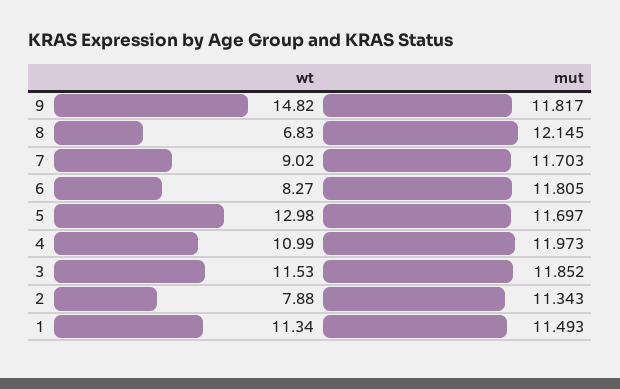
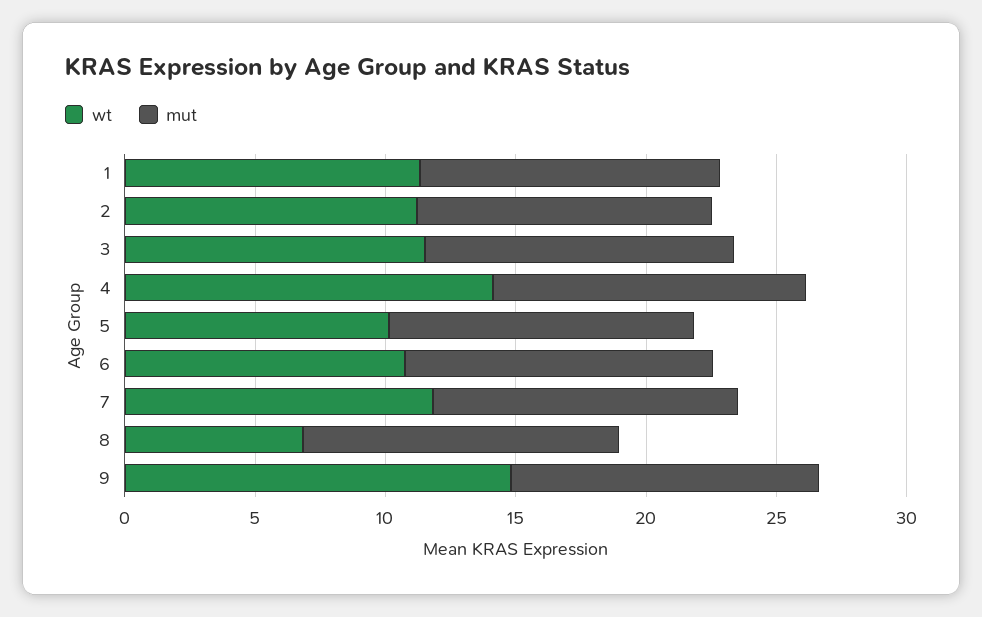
wt, 7: 9.02 -> 12
wt, 6: 8.27 -> 11
wt, 5: 12.98 -> 10
wt, 4: 10.99 -> 14
wt, 2: 7.88 -> 11

